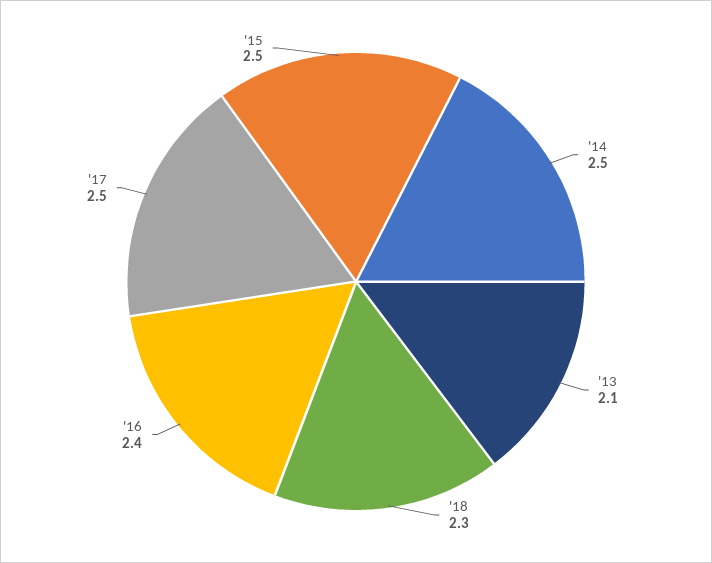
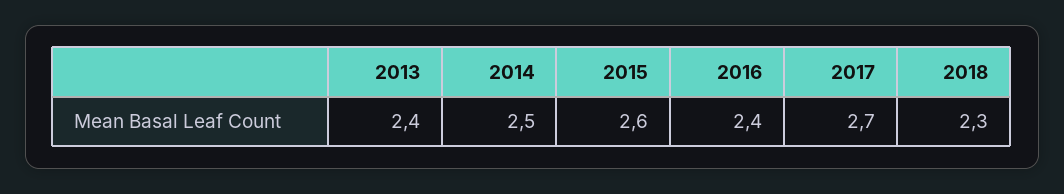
'13: 2.1 -> 2.4
'17: 2.5 -> 2.7
'15: 2.5 -> 2.6

